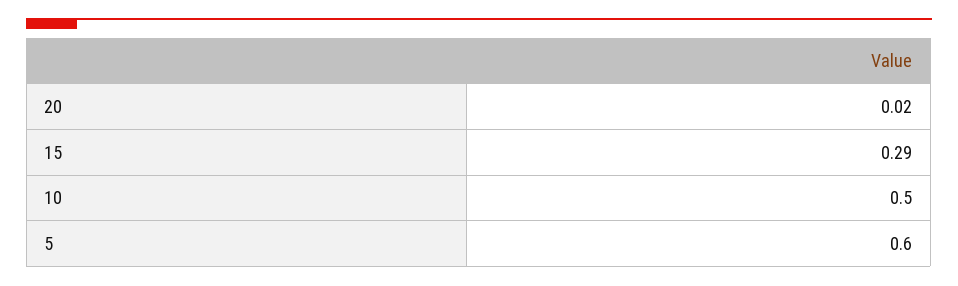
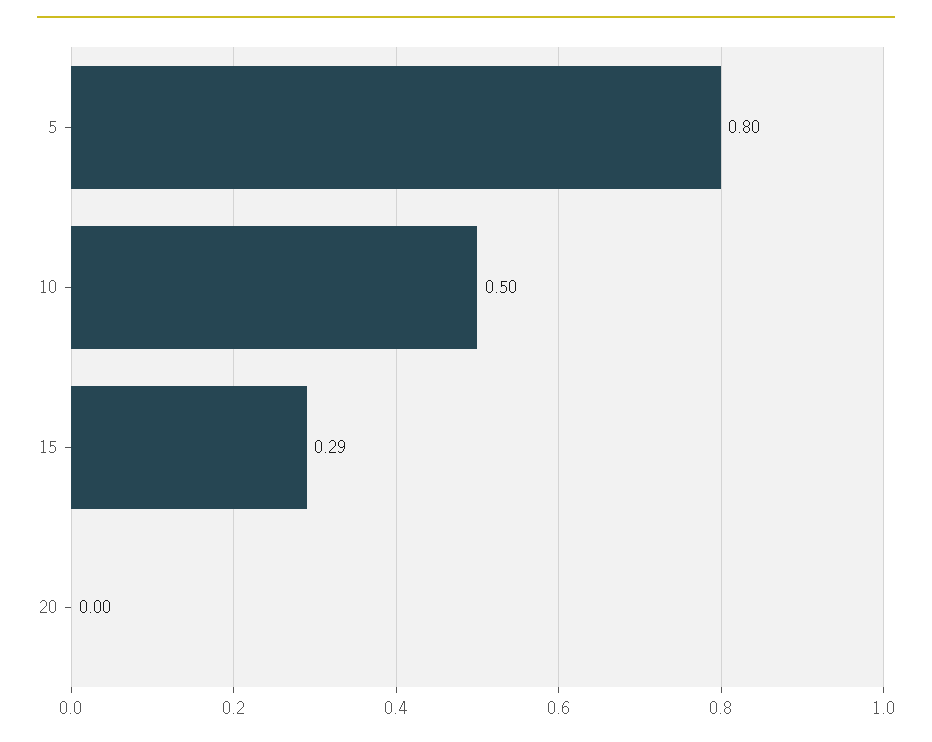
20: 0.02 -> 0
5: 0.6 -> 0.8

